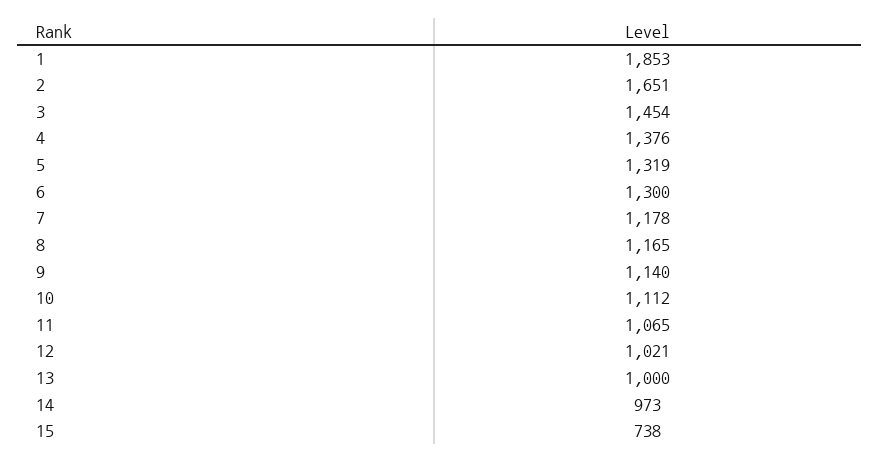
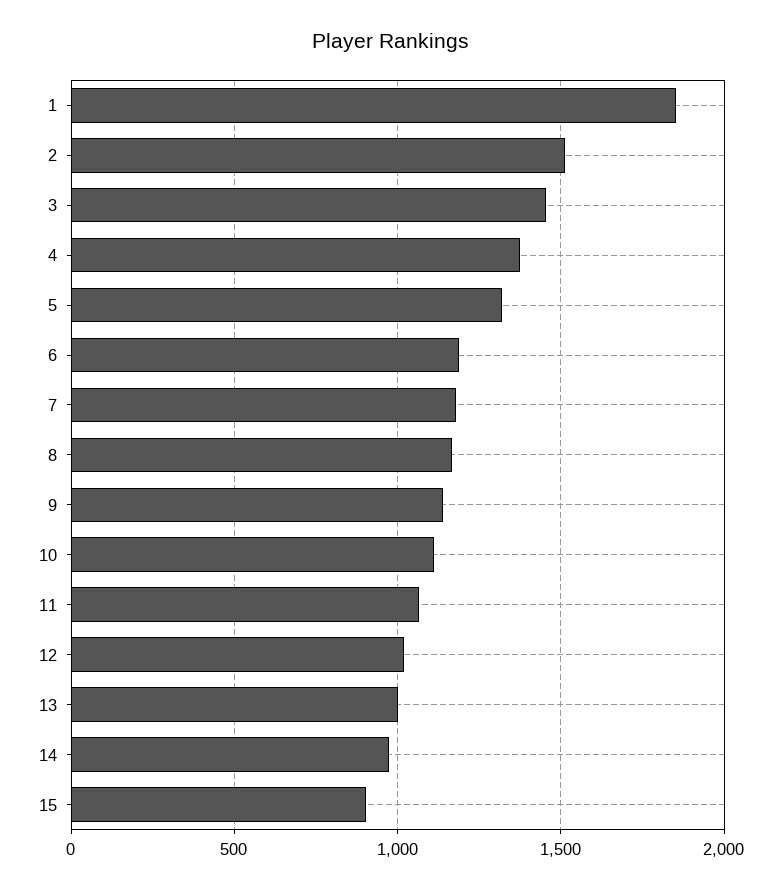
2: 1651 -> 1500
6: 1300 -> 1200
15: 738 -> 900

